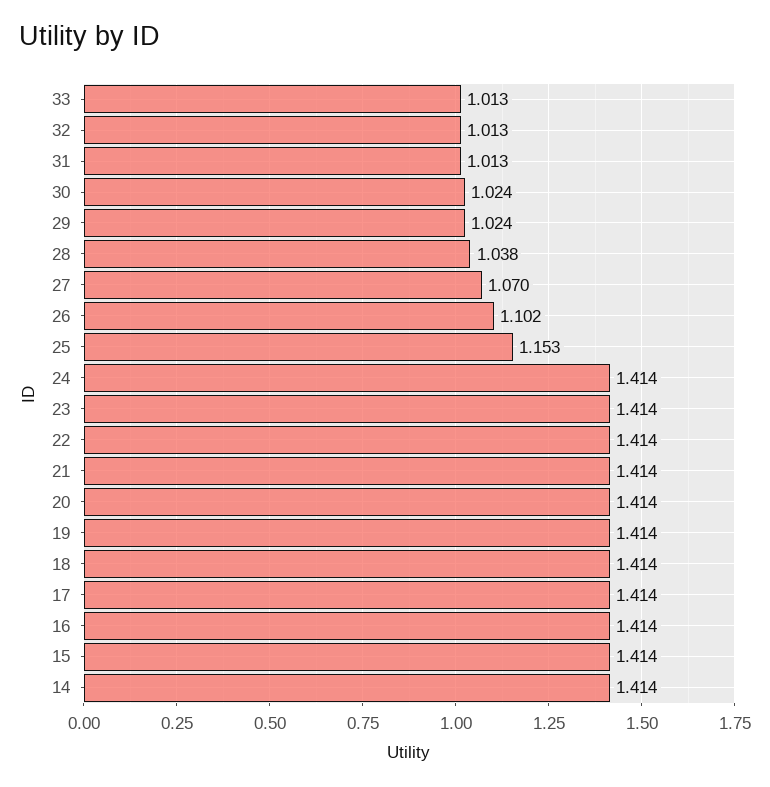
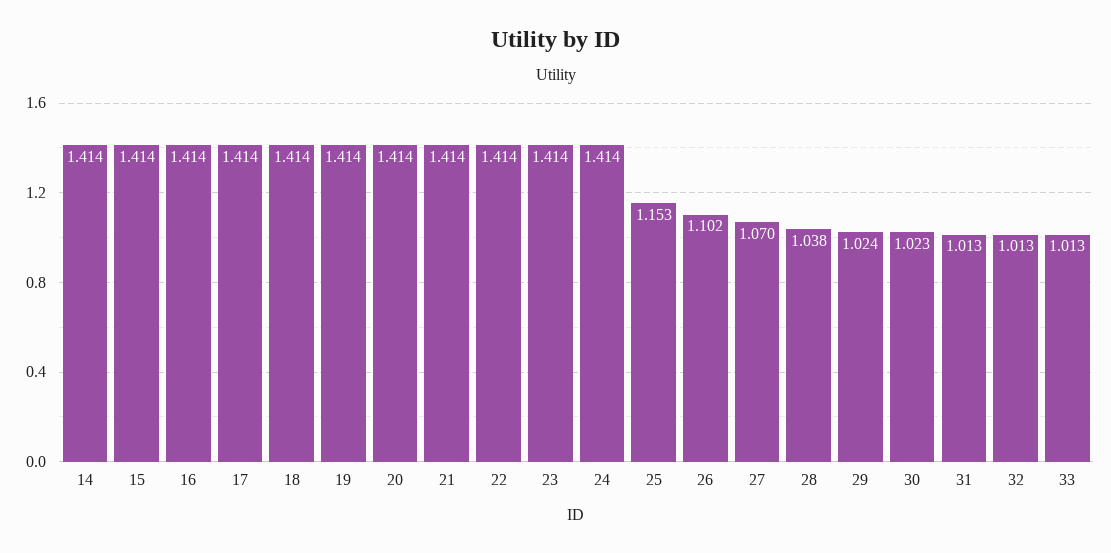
30: 1.024 -> 1.023

